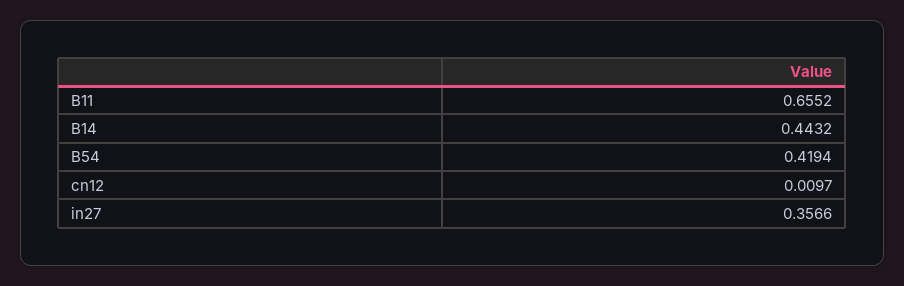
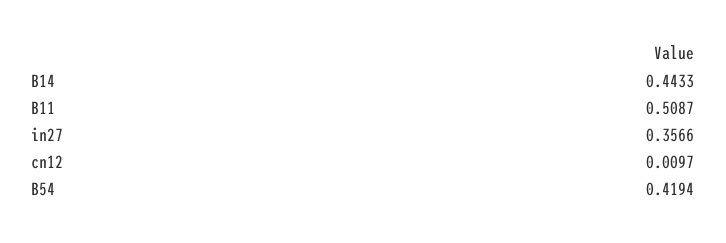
B11: 0.6552 -> 0.5087
B14: 0.4432 -> 0.4433

